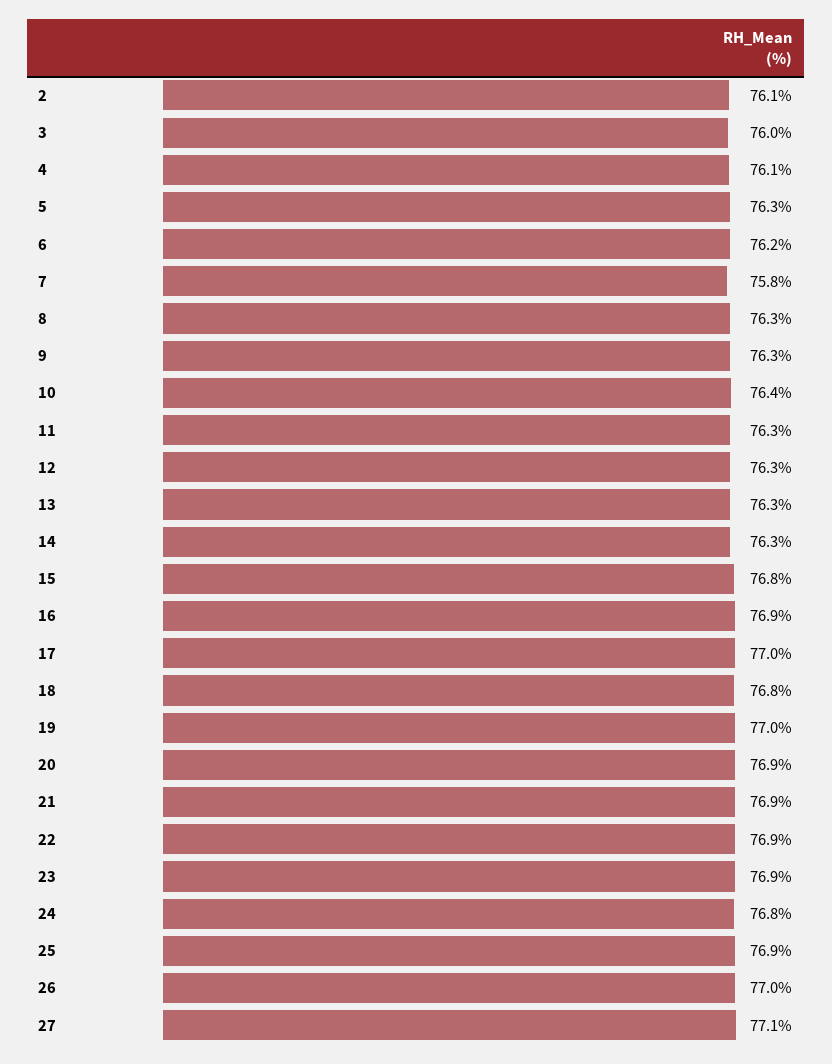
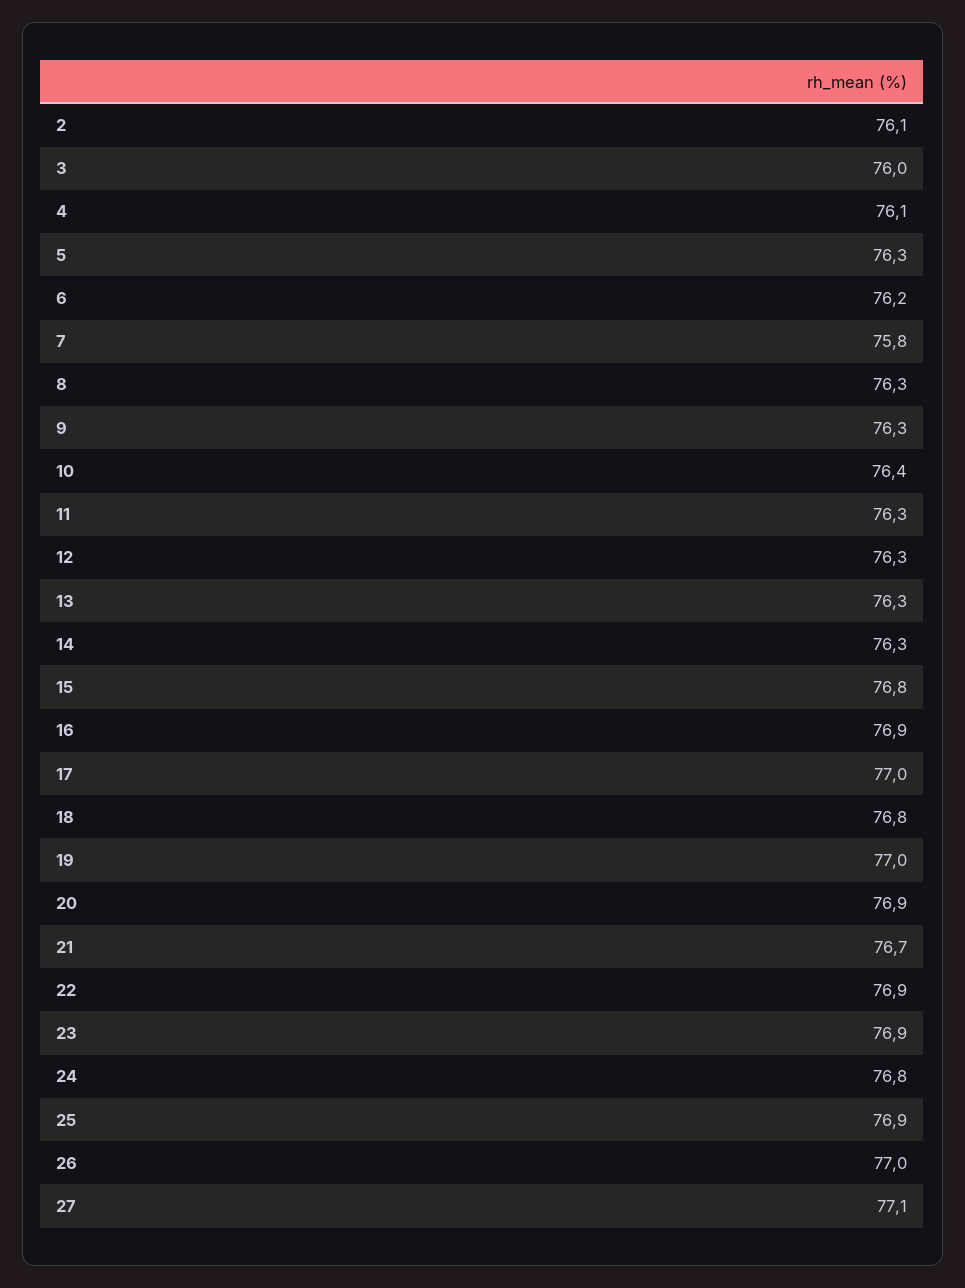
21: 76.9 -> 76.7

